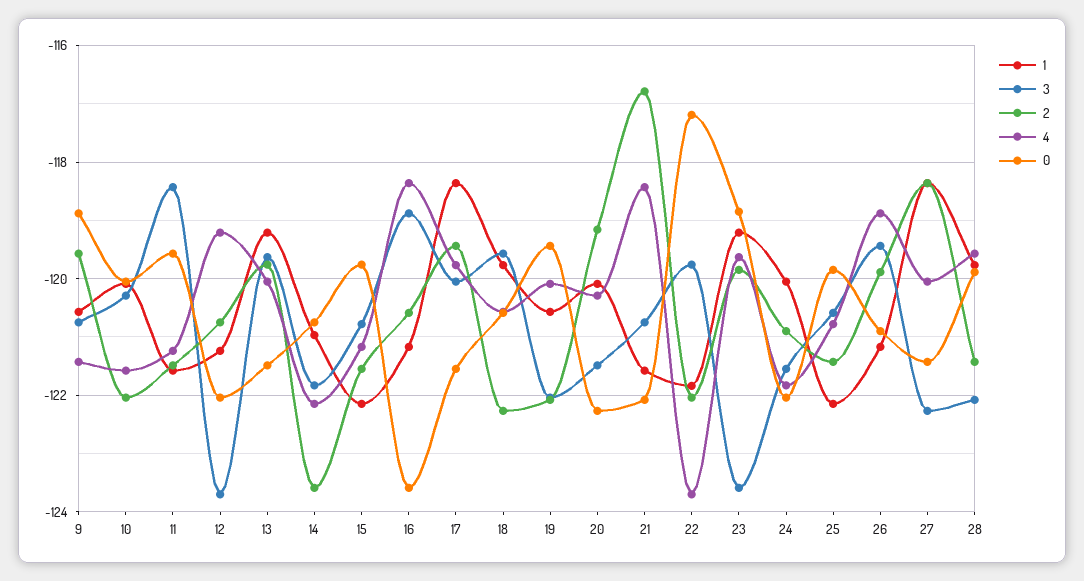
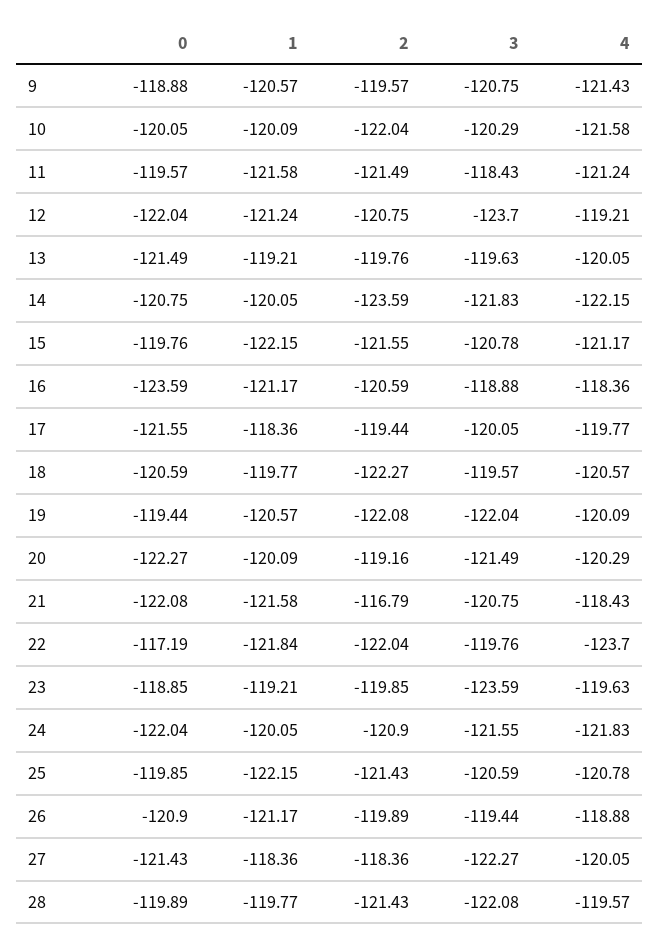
1, 14: -121 -> -120.05

